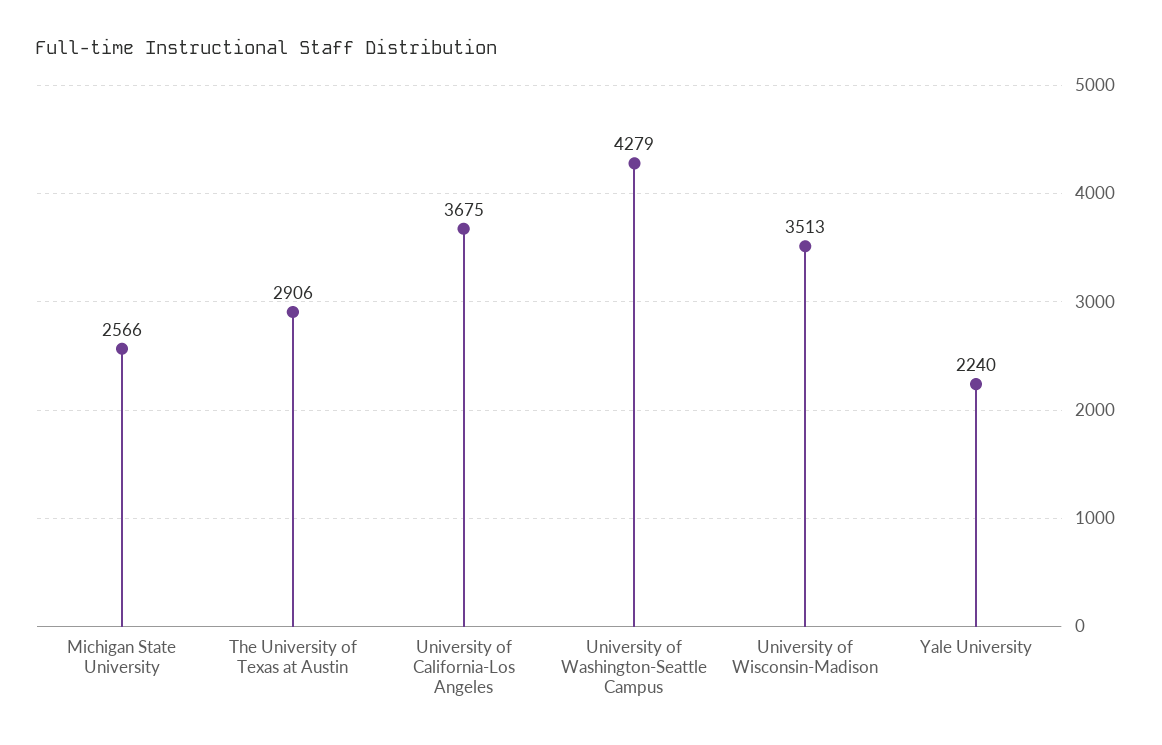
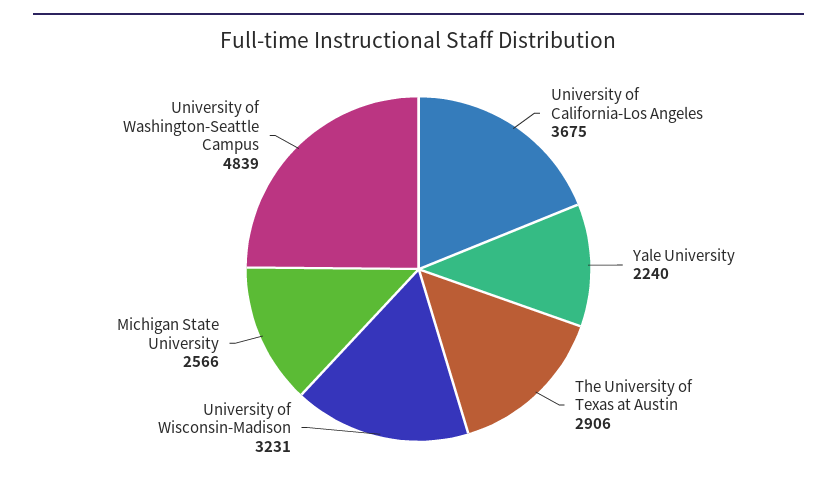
University of Washington-Seattle Campus: 4279 -> 4839
University of Wisconsin-Madison: 3513 -> 3231

